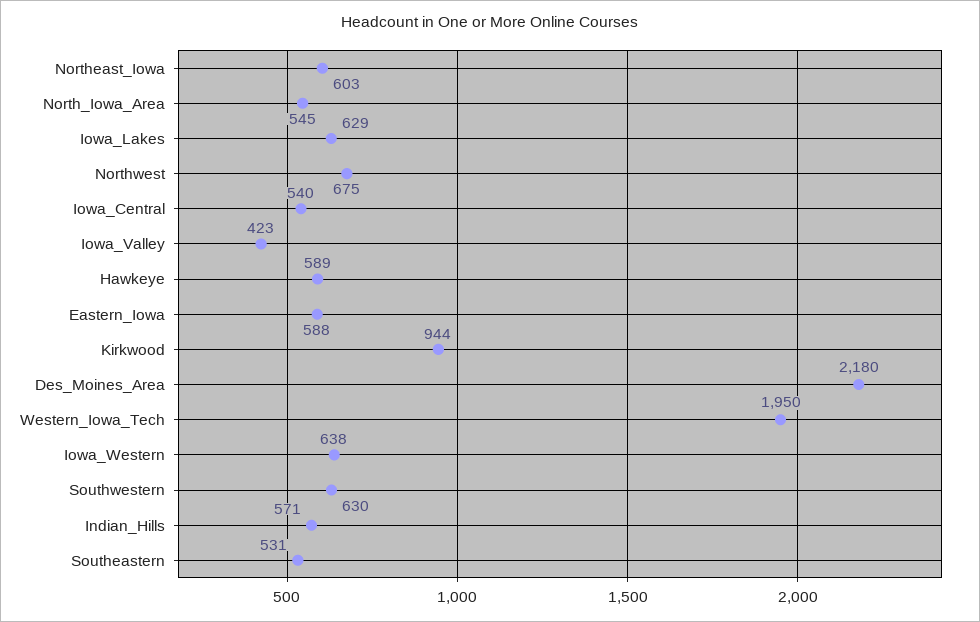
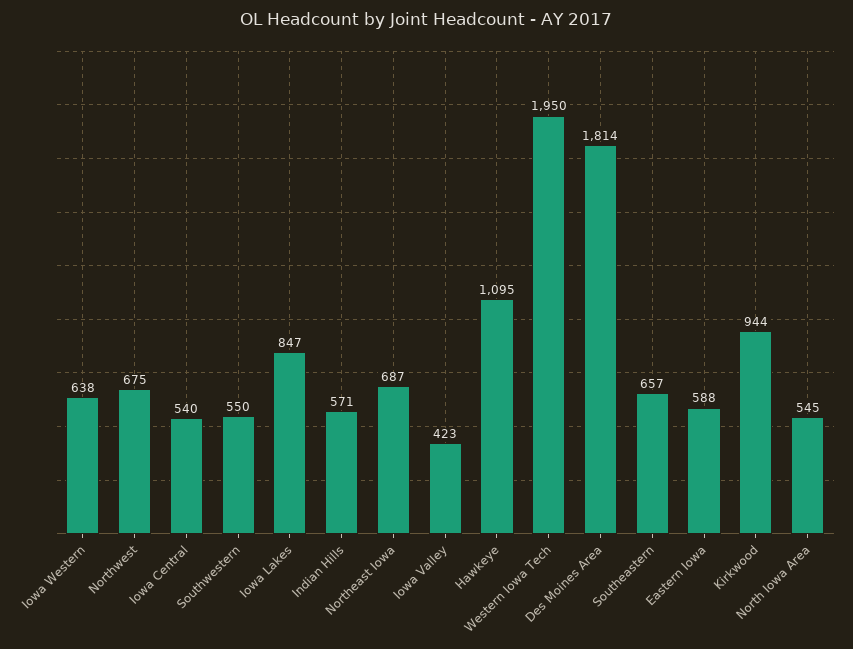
Northeast_Iowa: 603 -> 687
Iowa_Lakes: 629 -> 847
Hawkeye: 589 -> 1095
Des_Moines_Area: 2180 -> 1814
Southwestern: 630 -> 550
Southeastern: 531 -> 657

